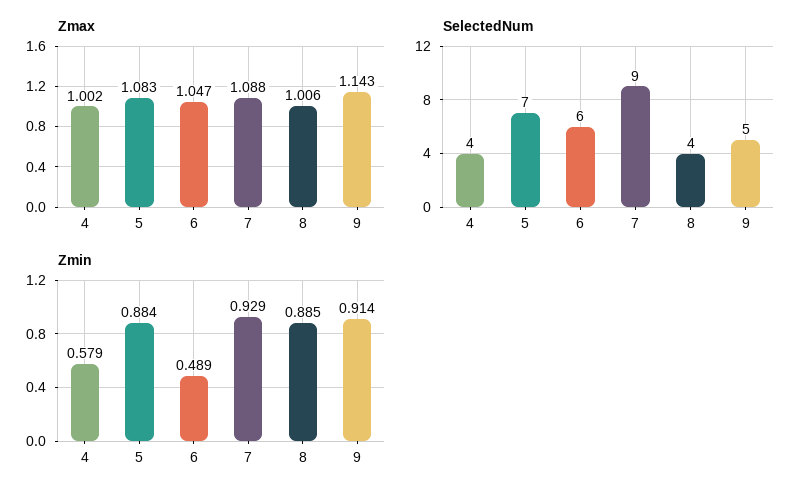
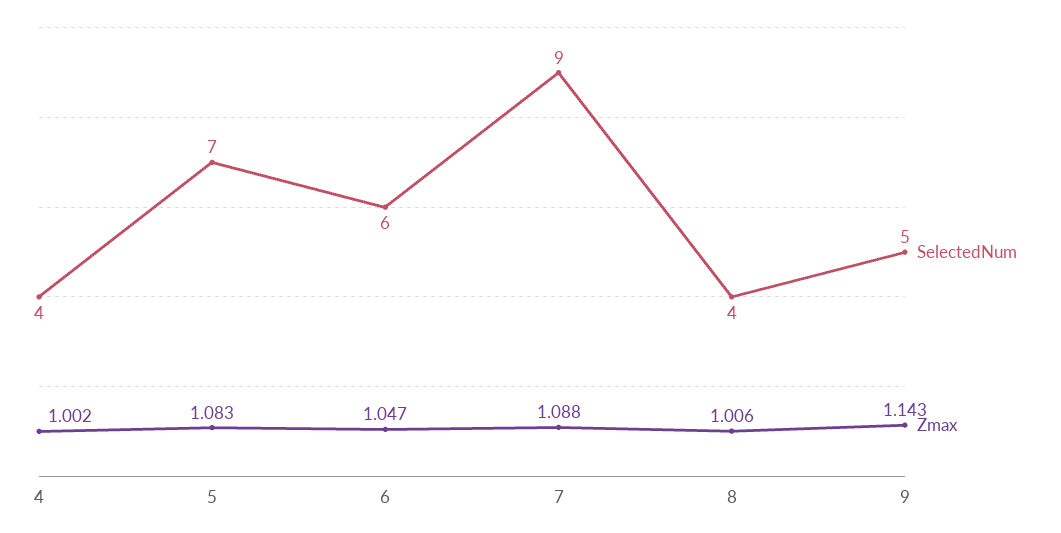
Zmin, 4: 0.579 -> none
Zmin, 5: 0.884 -> none
Zmin, 6: 0.489 -> none
Zmin, 7: 0.929 -> none
Zmin, 8: 0.885 -> none
Zmin, 9: 0.914 -> none

